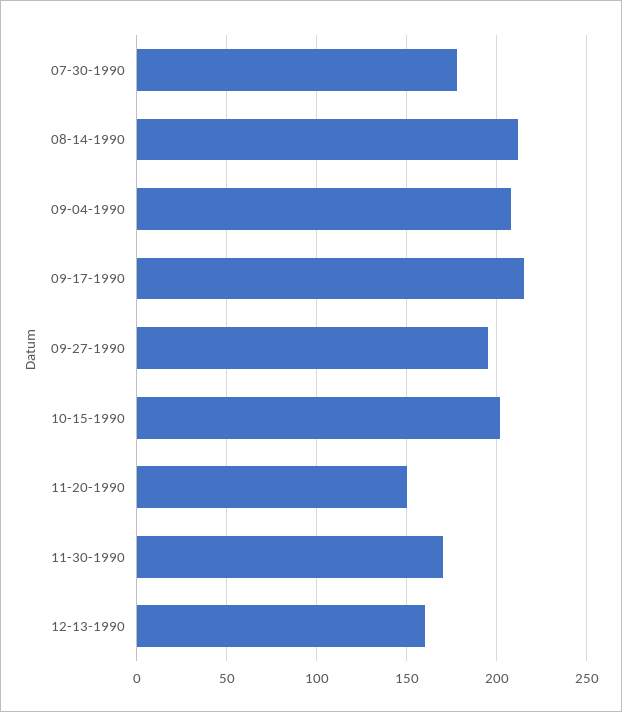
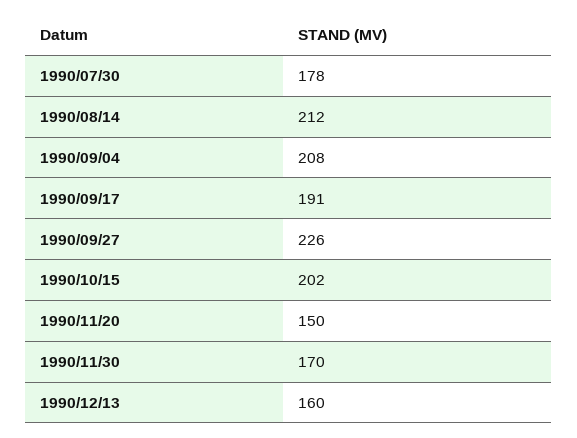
09-17-1990: 215 -> 191
09-27-1990: 195 -> 226

